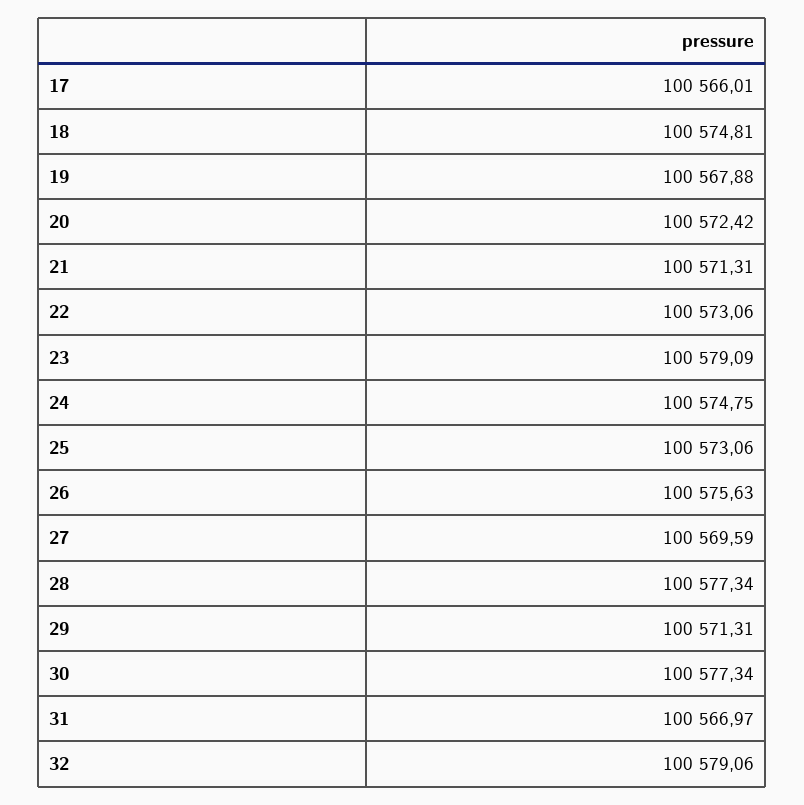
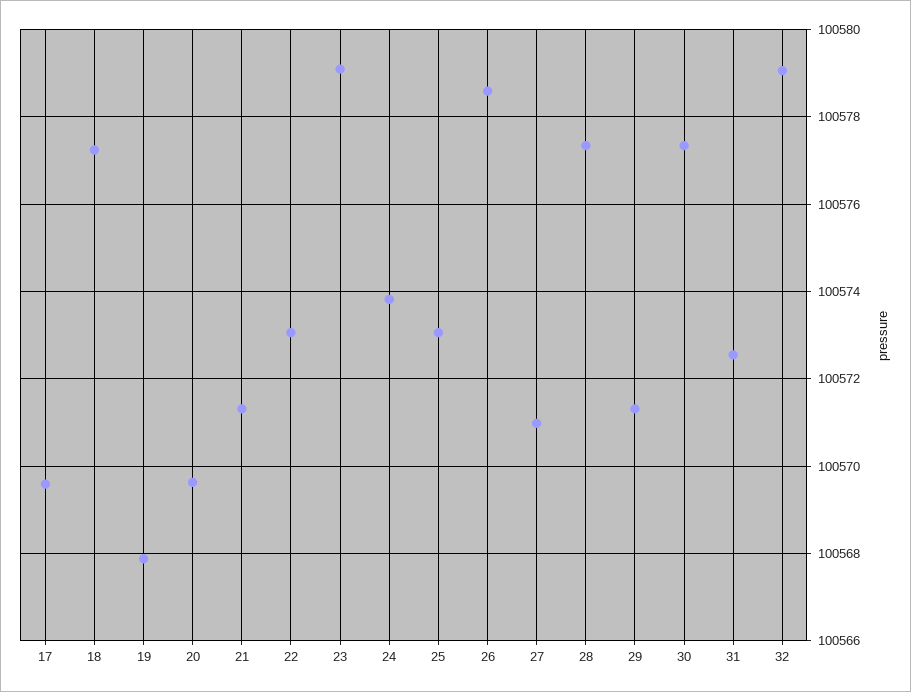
17: 100566.01 -> 100569.6
18: 100574.81 -> 100577.2
20: 100572.42 -> 100569.6
24: 100574.75 -> 100573.8
26: 100575.63 -> 100578.6
27: 100569.59 -> 100571
31: 100566.97 -> 100572.6

